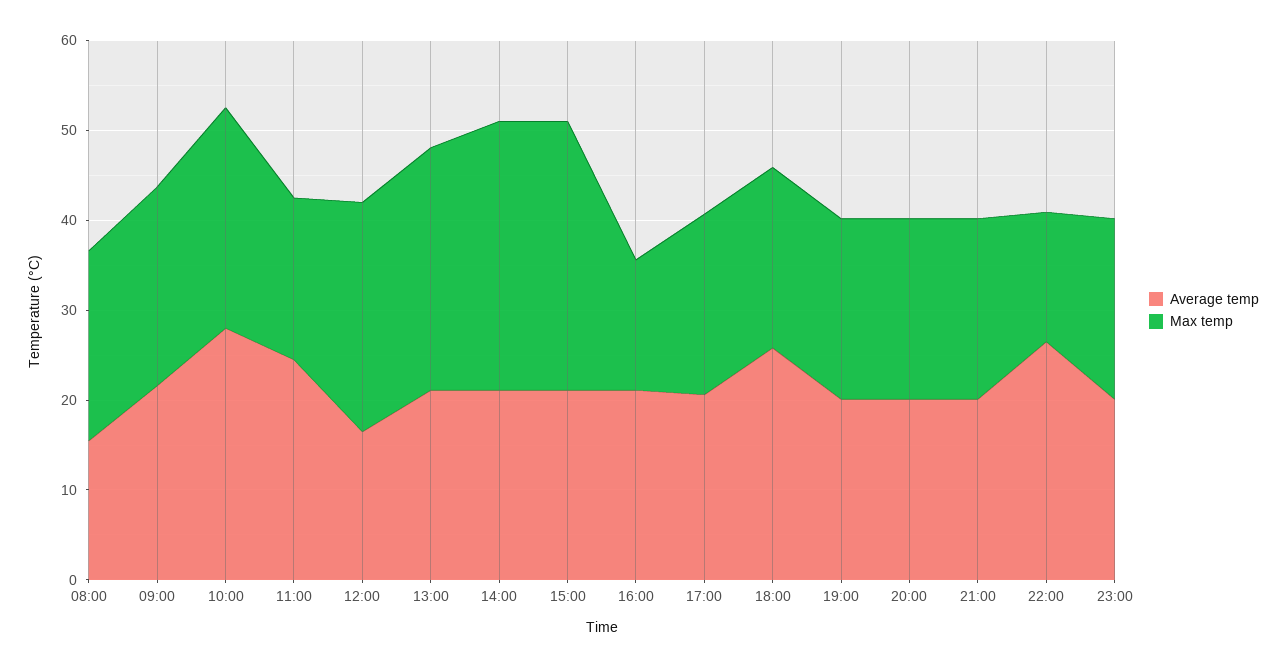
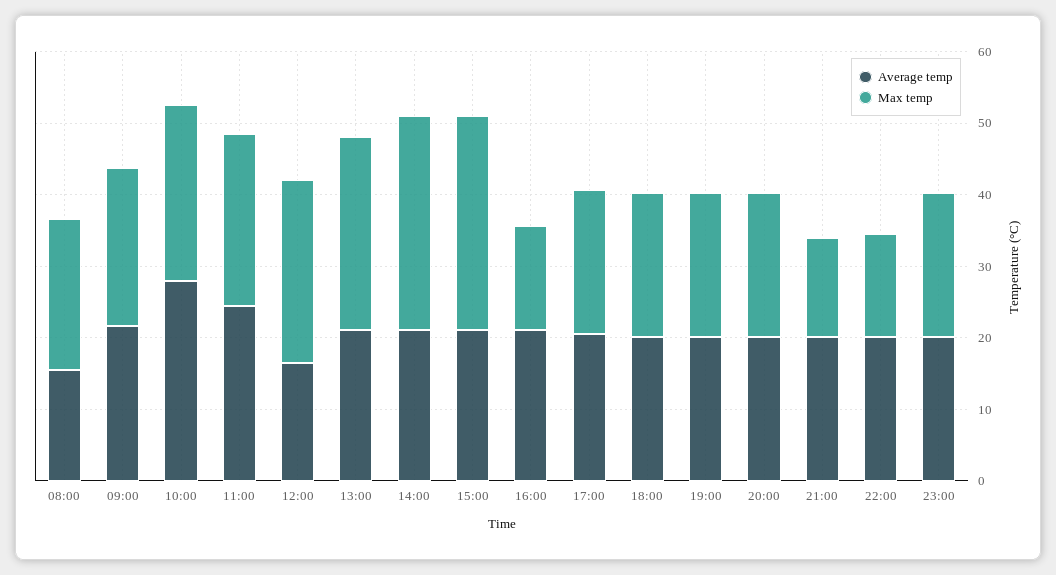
Max temp, 11:00: 18 -> 24
Average temp, 18:00: 26 -> 20
Max temp, 21:00: 20 -> 14
Average temp, 22:00: 26 -> 20

